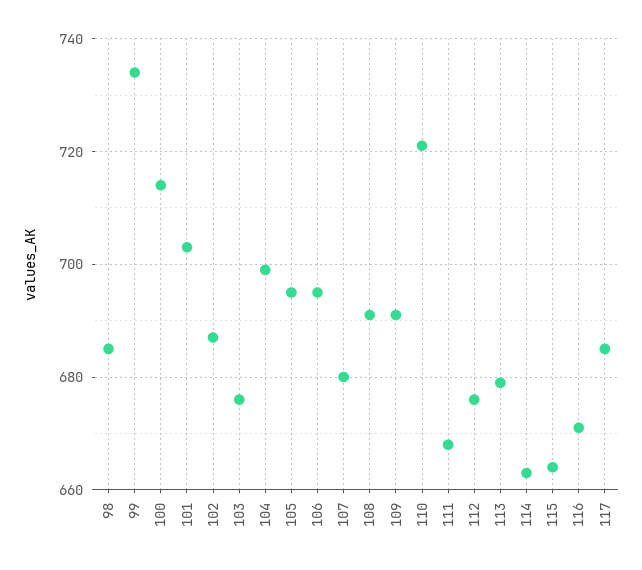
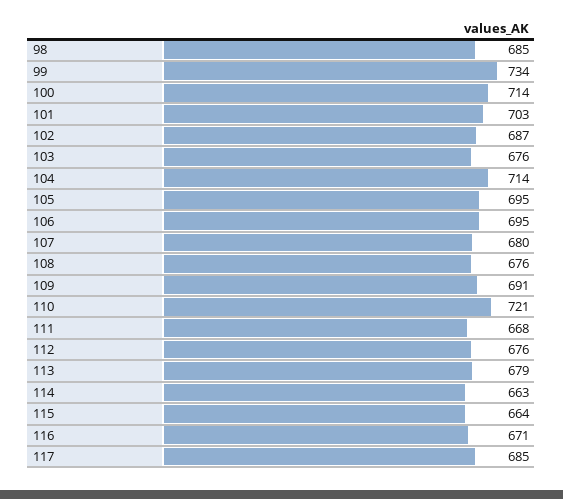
104: 700 -> 714
108: 690 -> 676

